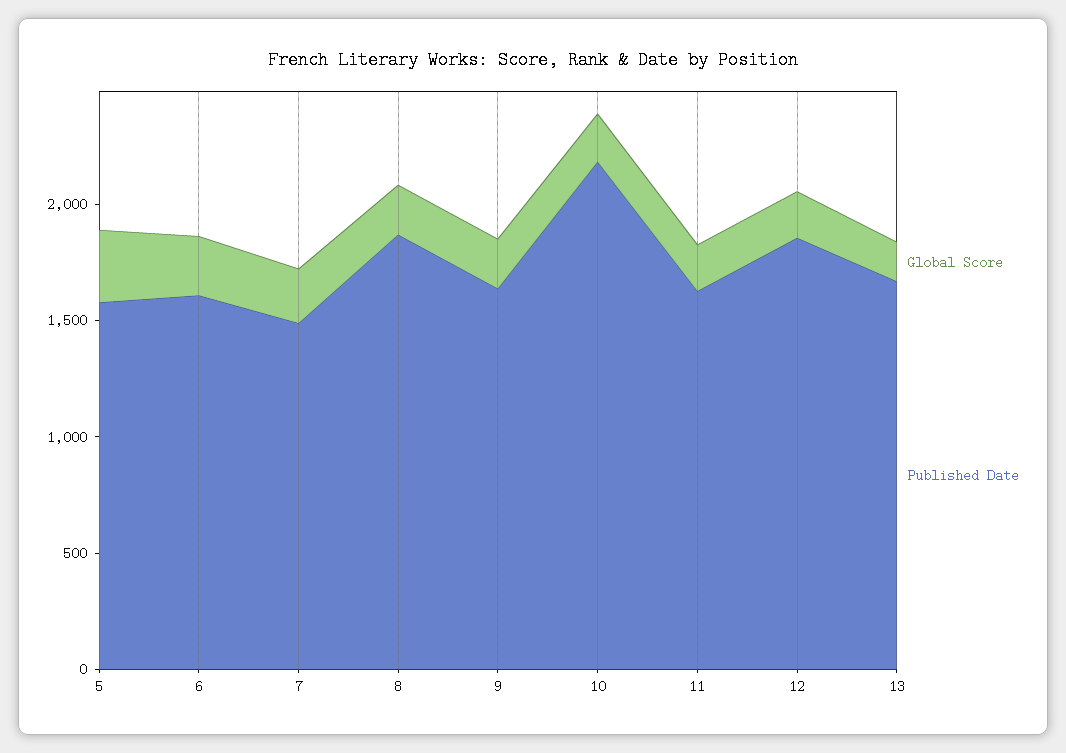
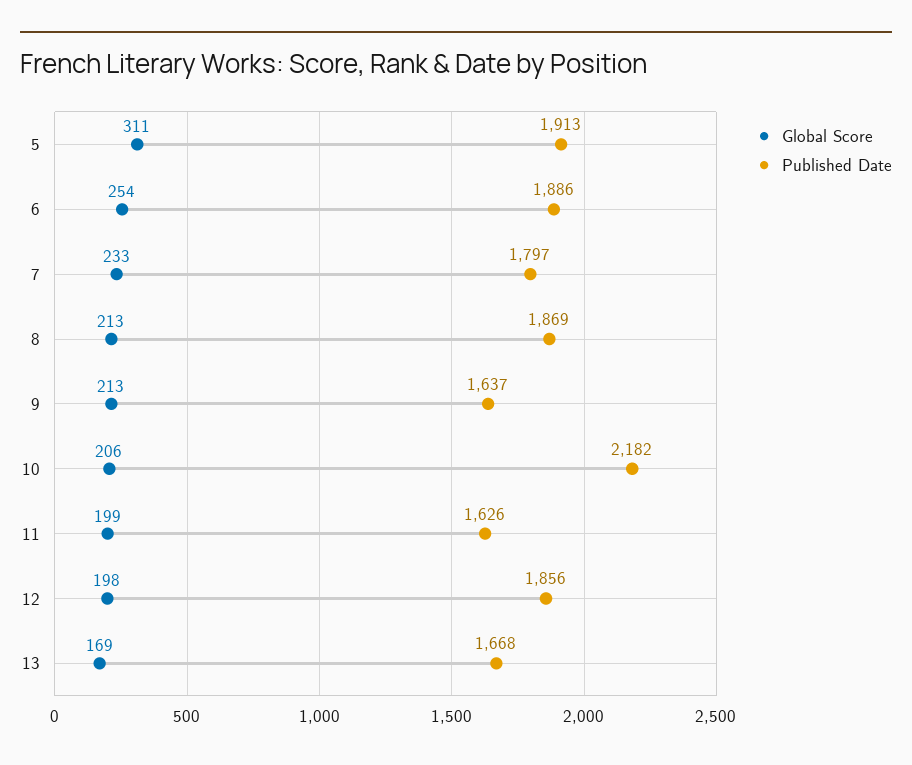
Published Date, 5: 1600 -> 1913
Published Date, 6: 1600 -> 1886
Published Date, 7: 1500 -> 1797

